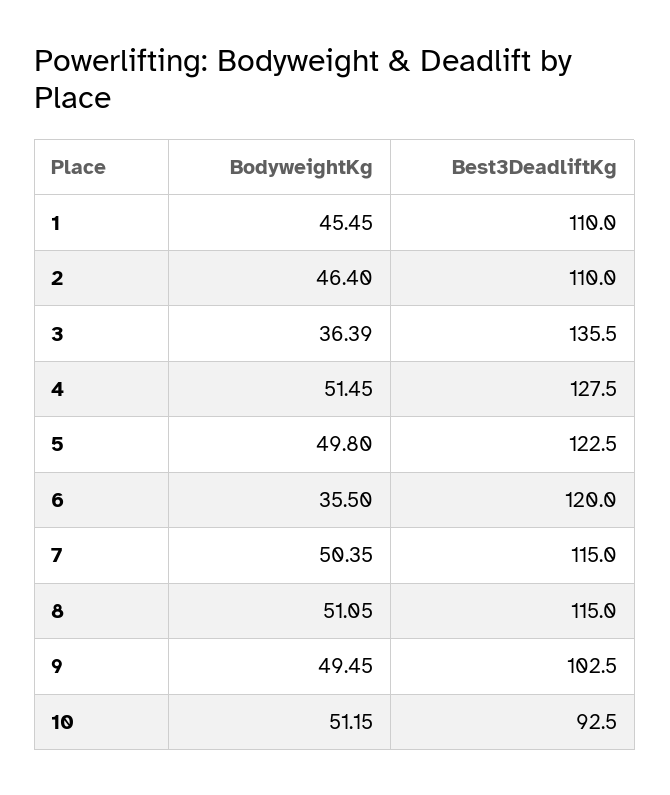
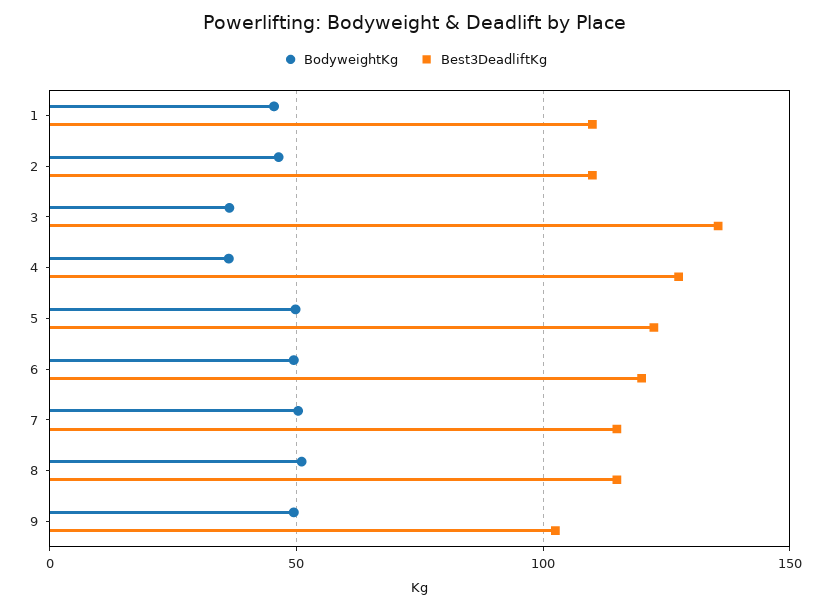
BodyweightKg, 4: 51.45 -> 35
BodyweightKg, 6: 35.5 -> 50
BodyweightKg, 10: 51.15 -> none
Best3DeadliftKg, 10: 92.5 -> none

